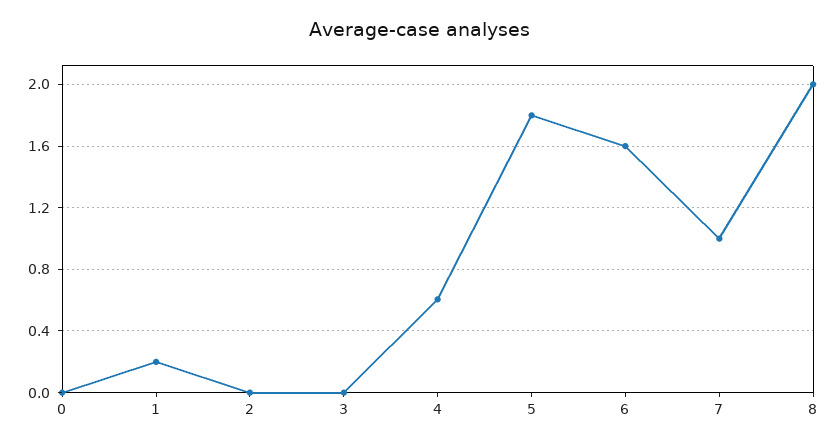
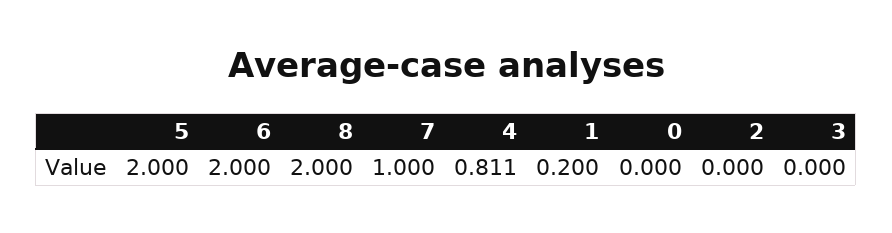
4: 0.6 -> 0.811
5: 1.8 -> 2
6: 1.6 -> 2

